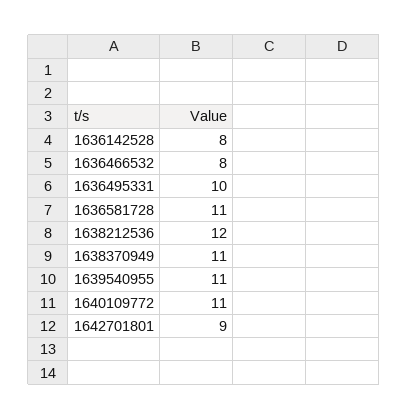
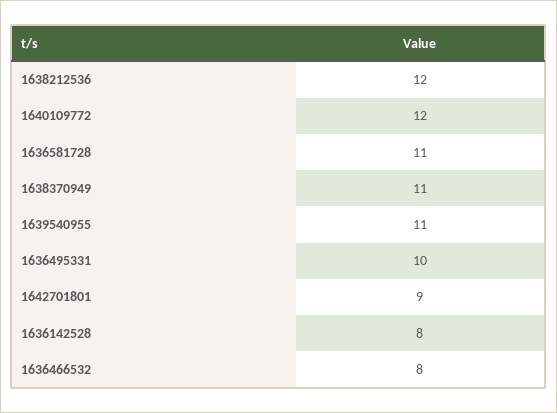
1640109772: 11 -> 12

